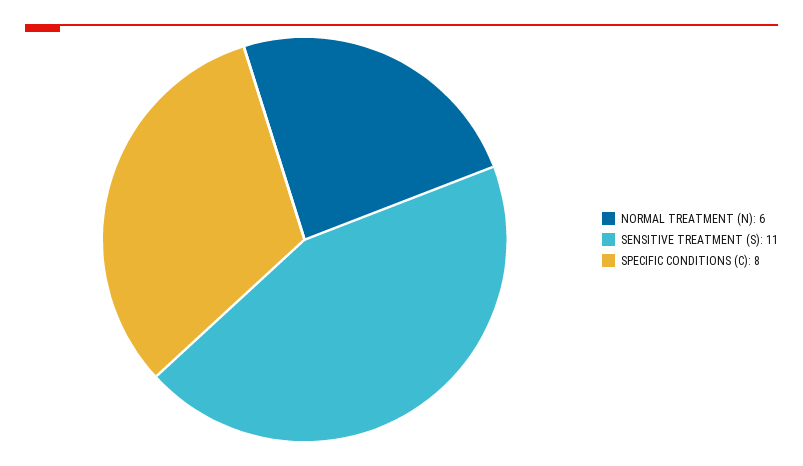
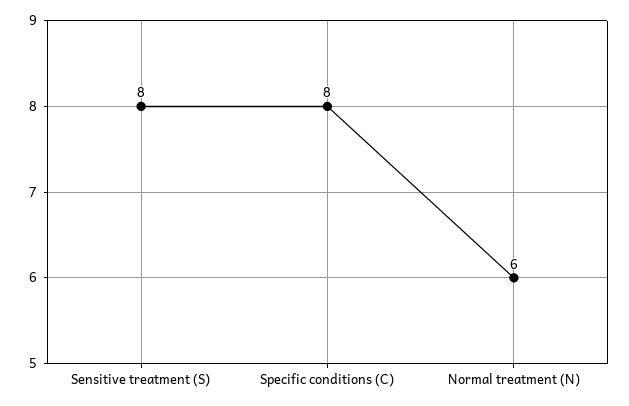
SENSITIVE TREATMENT (S): 11 -> 8

